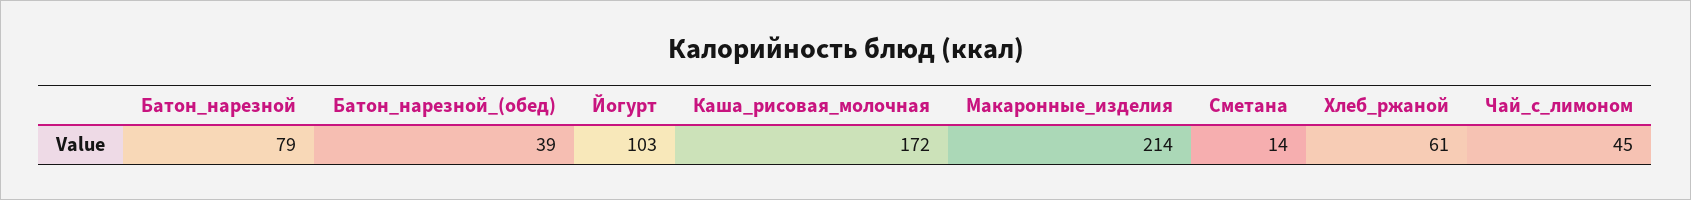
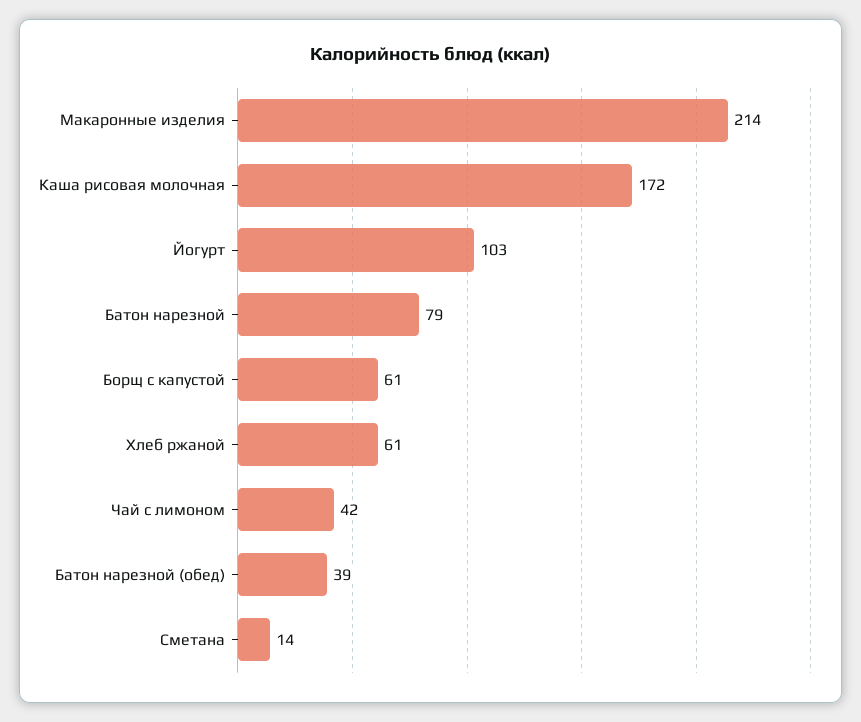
Чай_с_лимоном: 45 -> 42
Борщ с капустой: none -> 61

